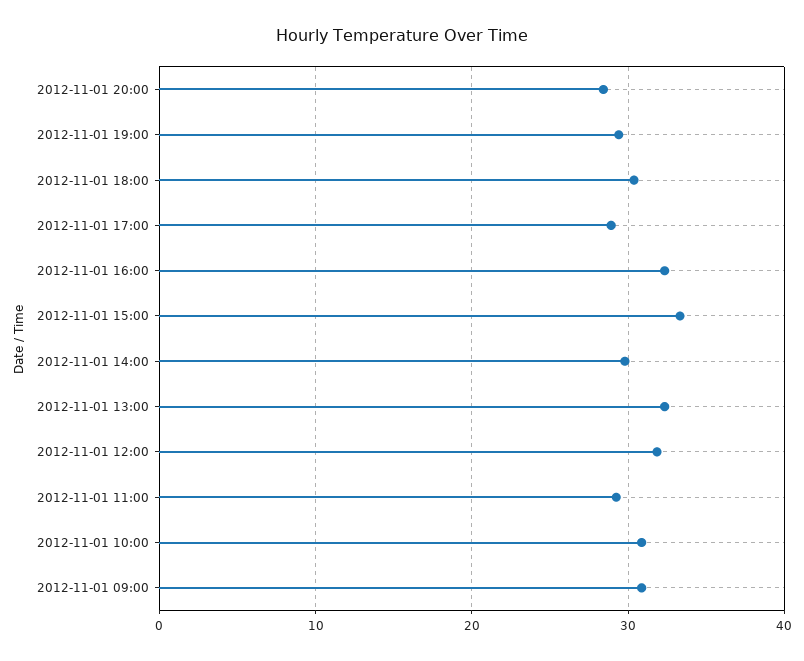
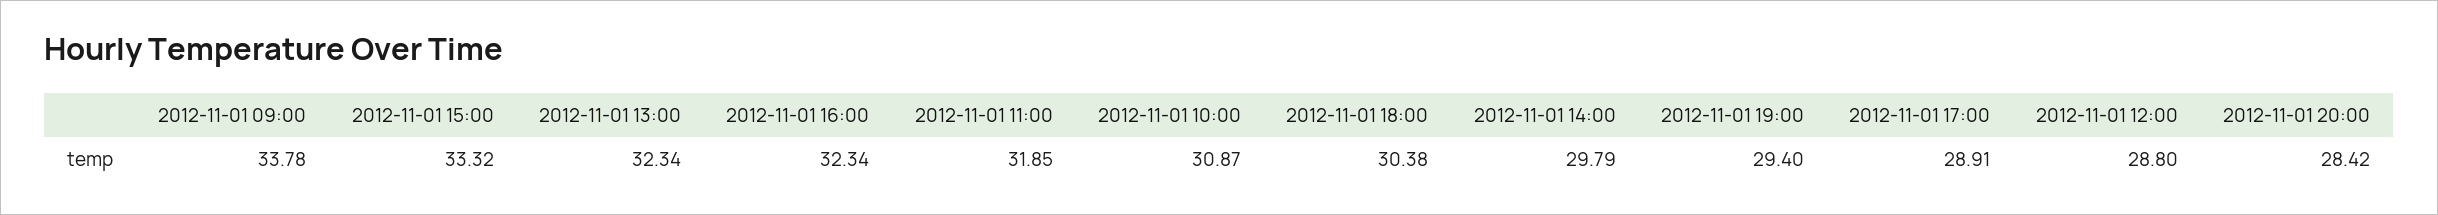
2012-11-01 12:00: 32 -> 28.8
2012-11-01 11:00: 29 -> 31.85
2012-11-01 09:00: 31 -> 33.78

